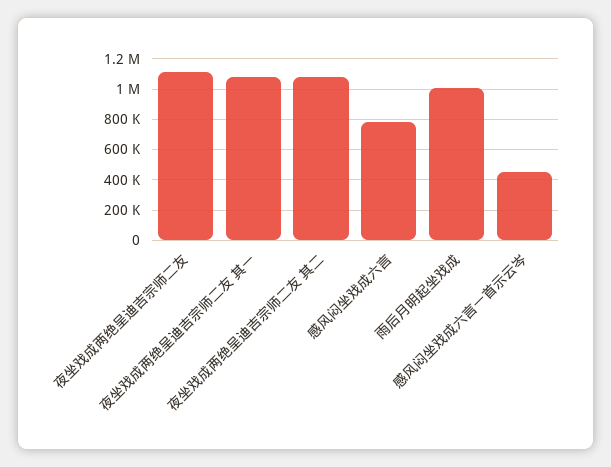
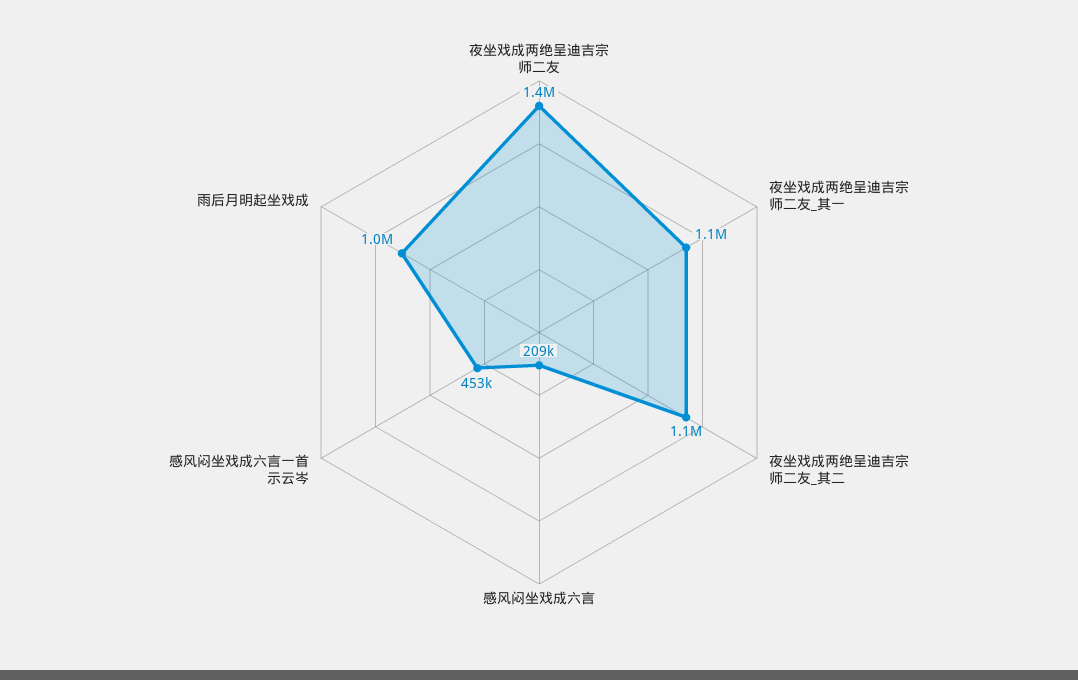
夜坐戏成两绝呈迪吉宗师二友: 1100000 -> 1400000
感风闷坐戏成六言: 800000 -> 209000

